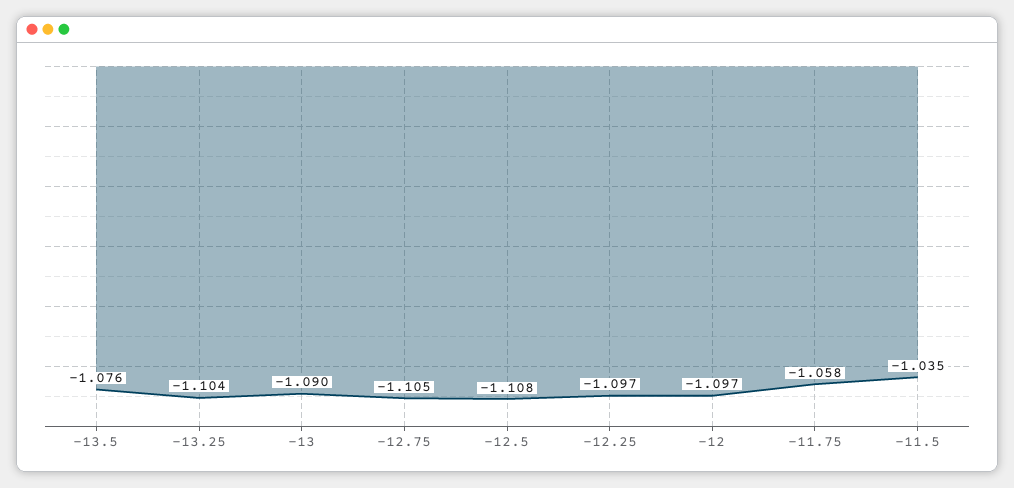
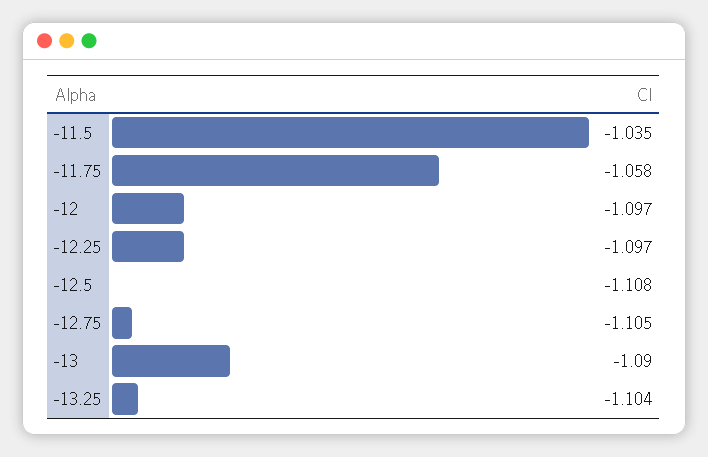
-13.5: -1.076 -> none

